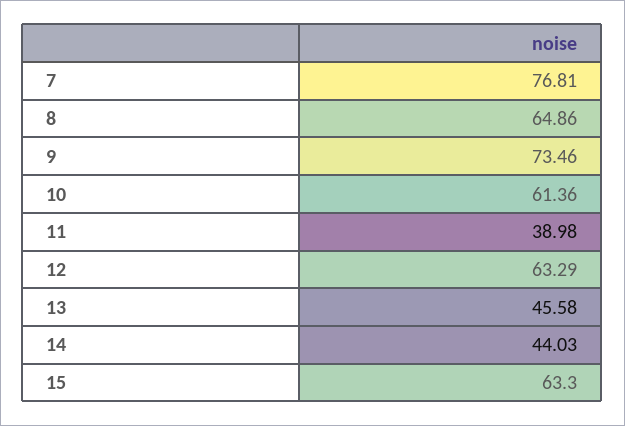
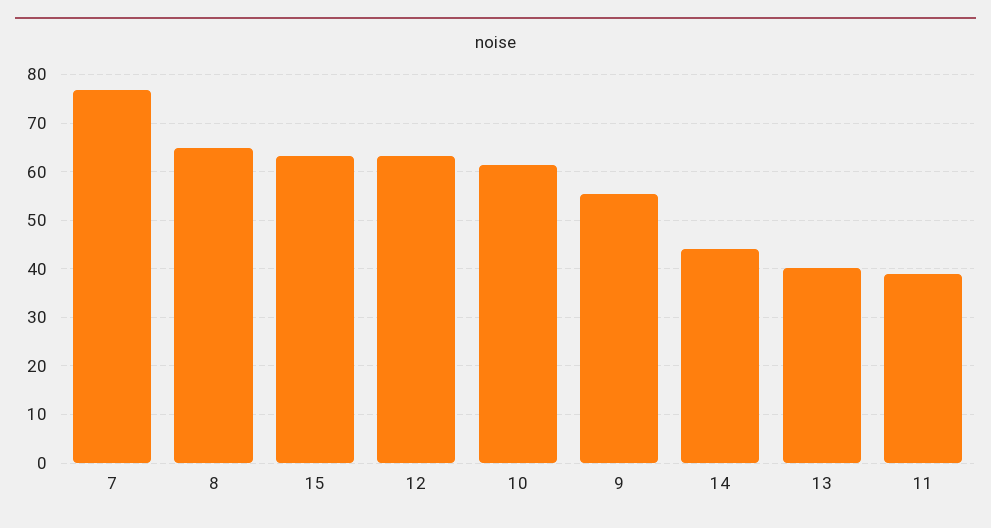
9: 73.46 -> 56
13: 45.58 -> 40

